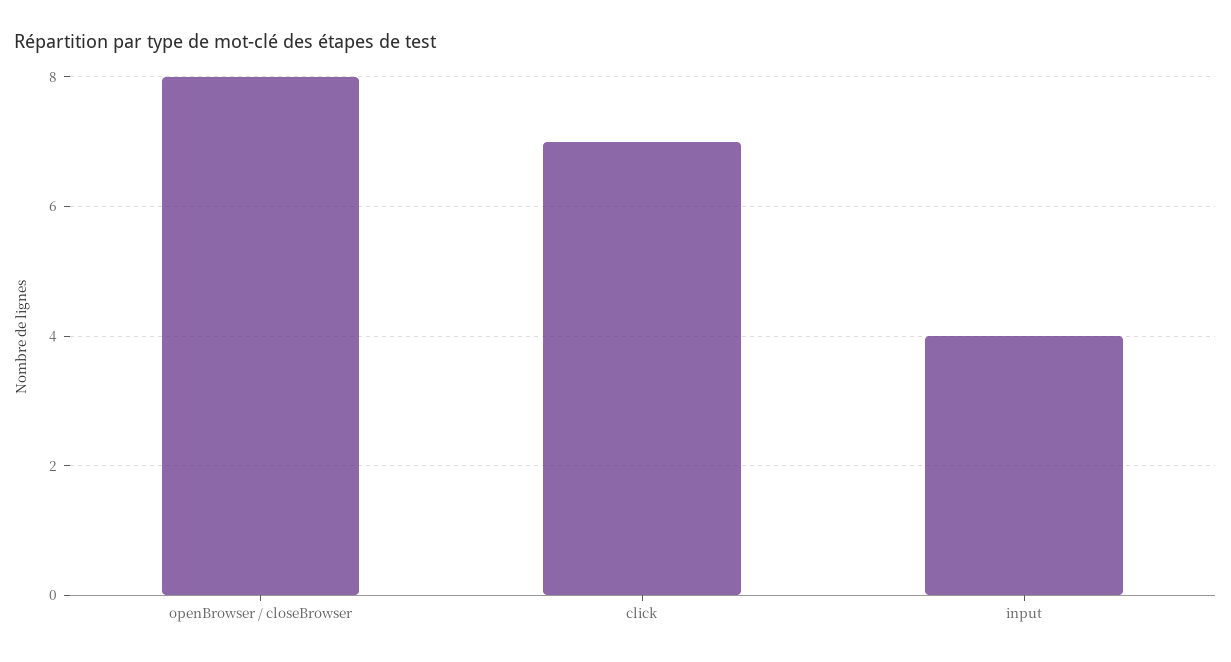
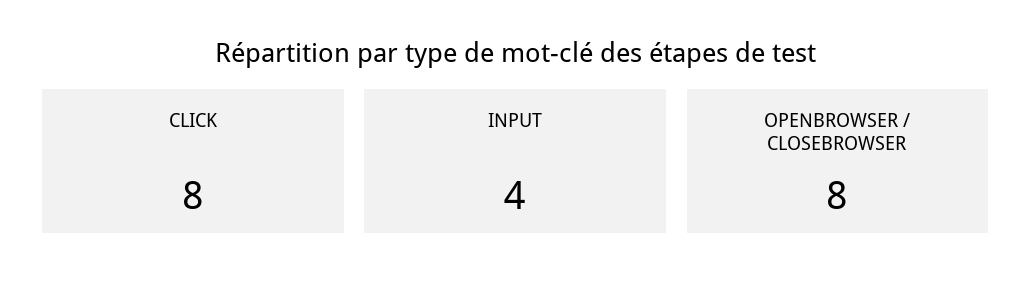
click: 7 -> 8

